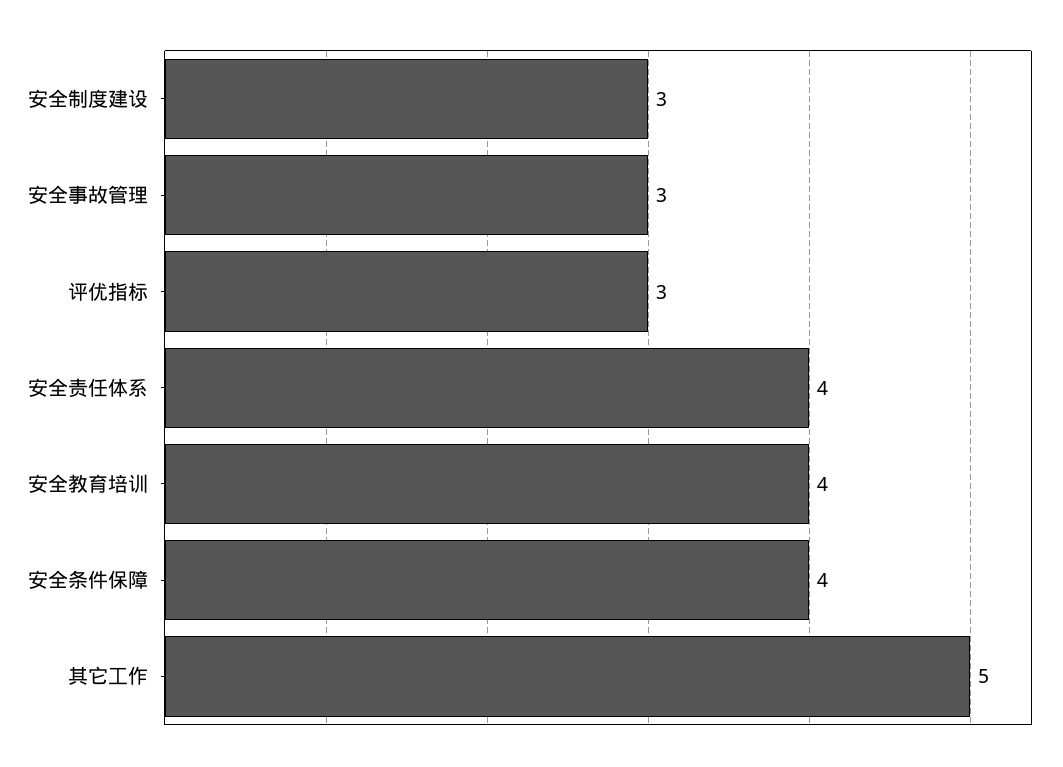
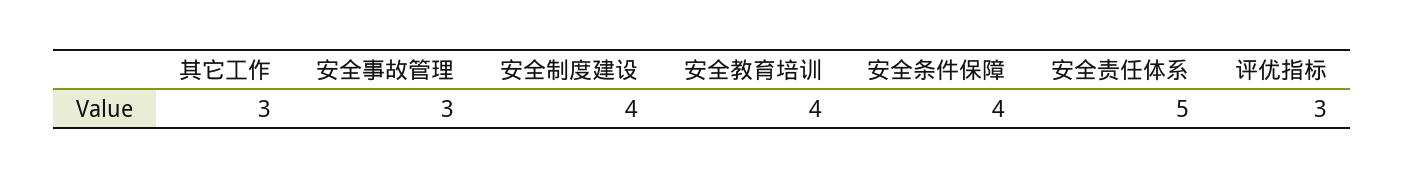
安全制度建设: 3 -> 4
安全责任体系: 4 -> 5
其它工作: 5 -> 3

